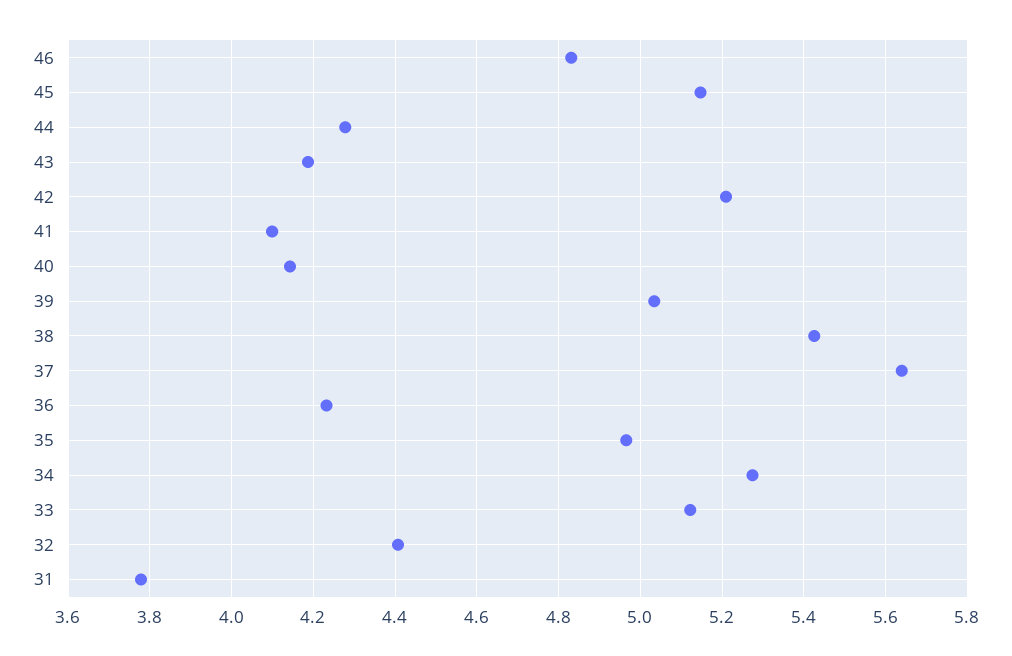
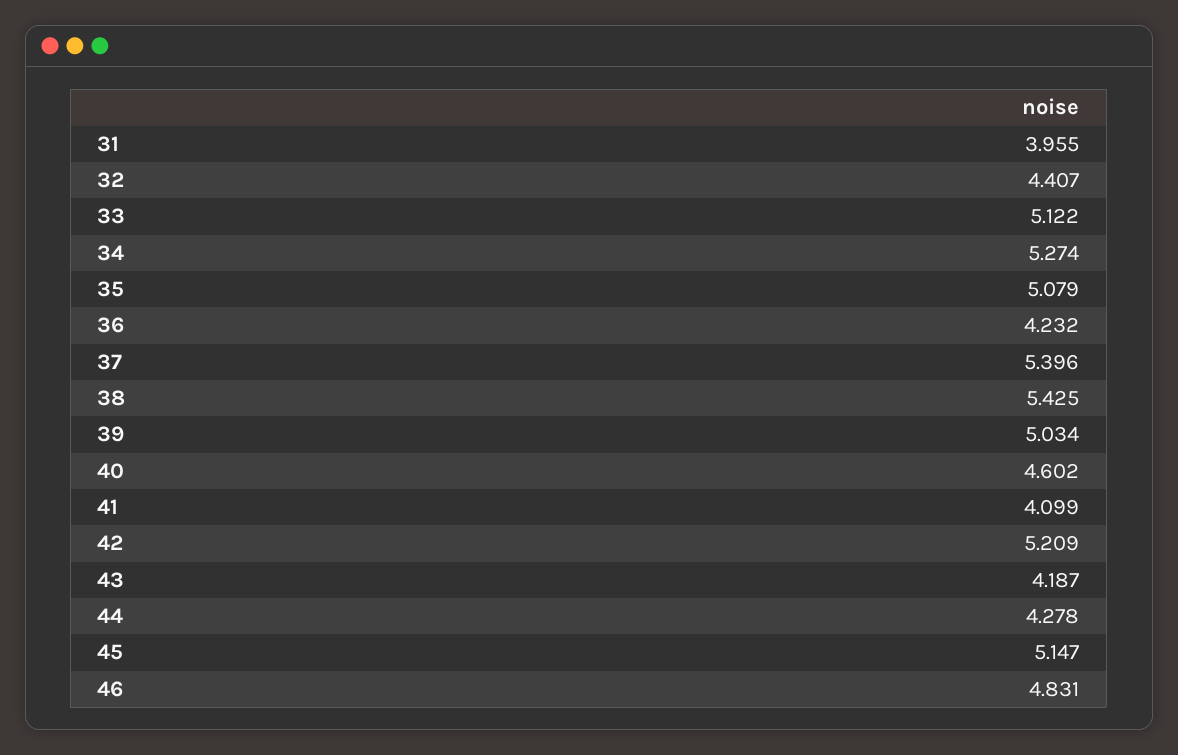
40: 4.14 -> 4.602
37: 5.64 -> 5.396
35: 4.96 -> 5.079
31: 3.78 -> 3.955

